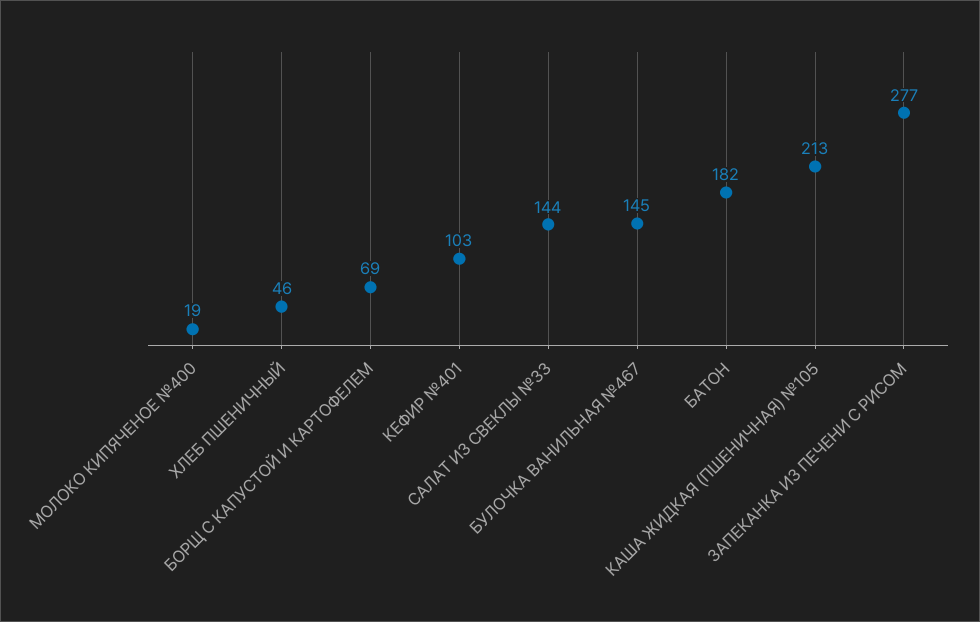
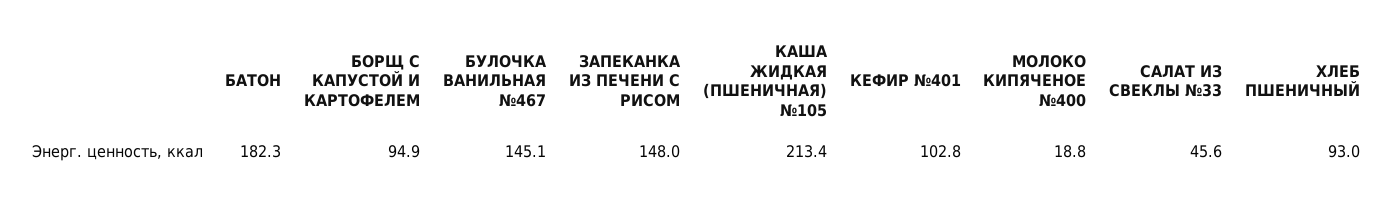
ХЛЕБ ПШЕНИЧНЫЙ: 46 -> 93
БОРЩ С КАПУСТОЙ И КАРТОФЕЛЕМ: 69 -> 94.9
САЛАТ ИЗ СВЕКЛЫ №33: 144 -> 45.6
ЗАПЕКАНКА ИЗ ПЕЧЕНИ С РИСОМ: 277 -> 148

